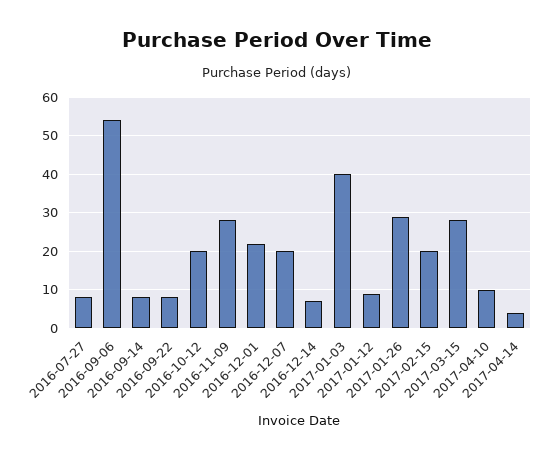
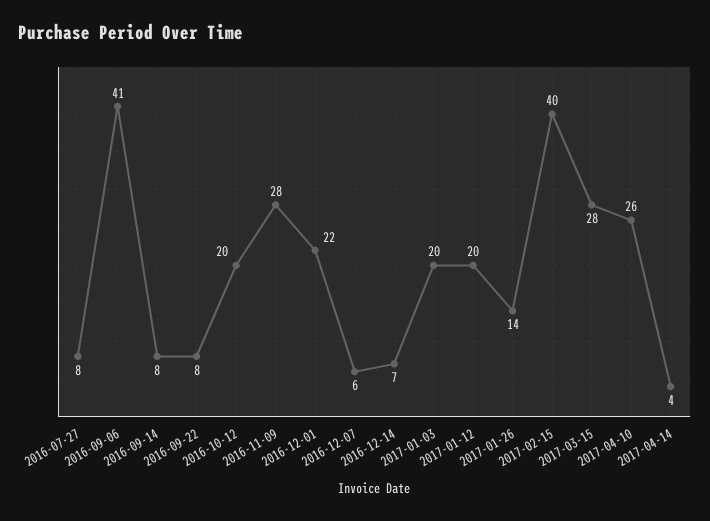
2016-09-06: 55 -> 41
2016-12-07: 20 -> 6
2017-01-03: 40 -> 20
2017-01-12: 10 -> 20
2017-01-26: 30 -> 14
2017-02-15: 20 -> 40
2017-04-10: 10 -> 26

